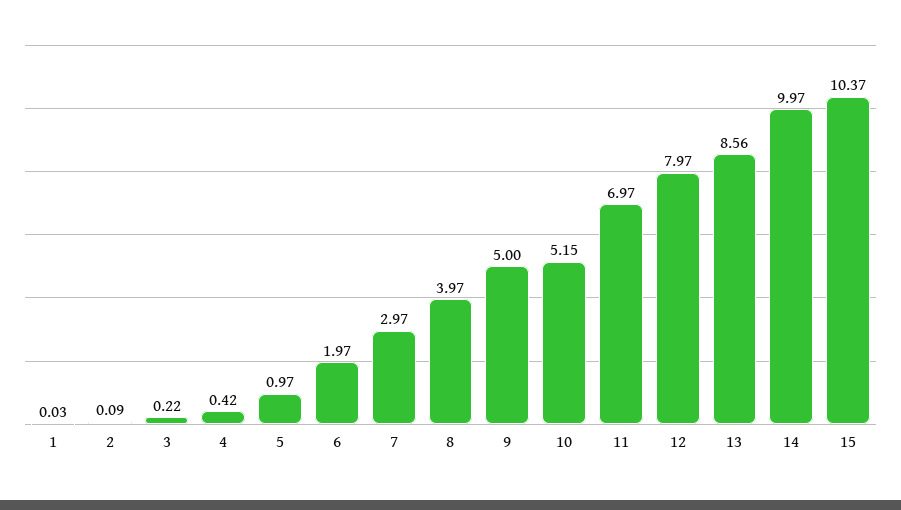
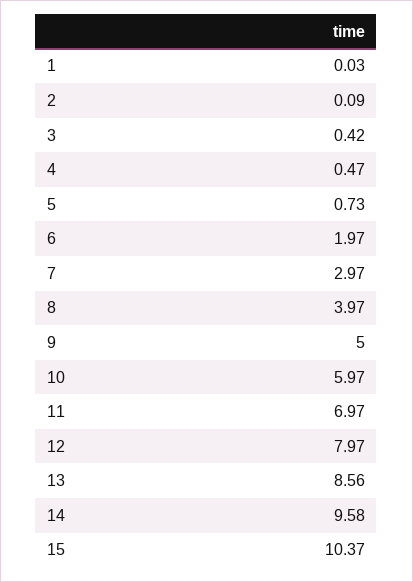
3: 0.22 -> 0.42
4: 0.42 -> 0.47
5: 0.97 -> 0.73
10: 5.15 -> 5.97
14: 9.97 -> 9.58

